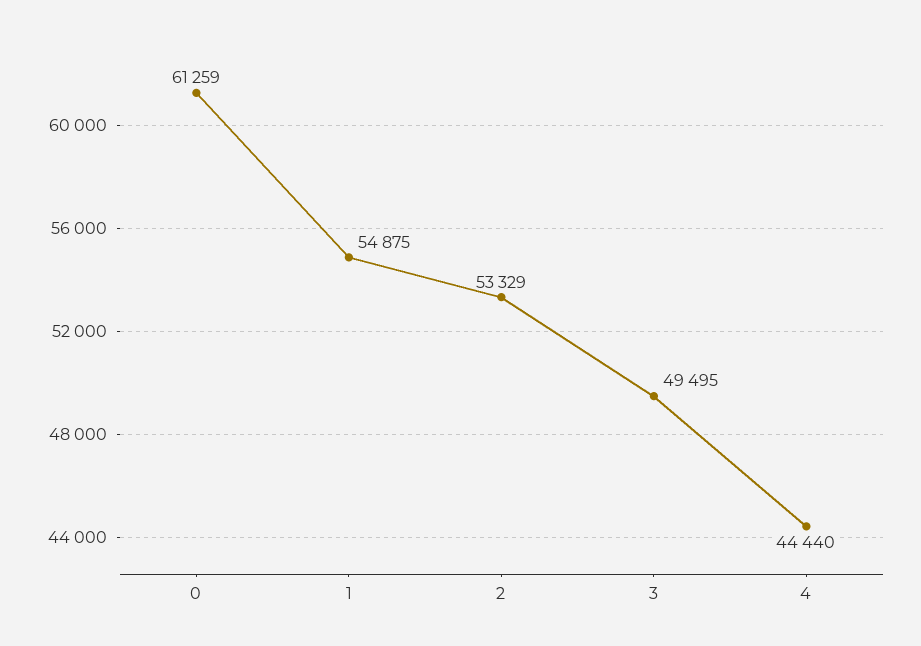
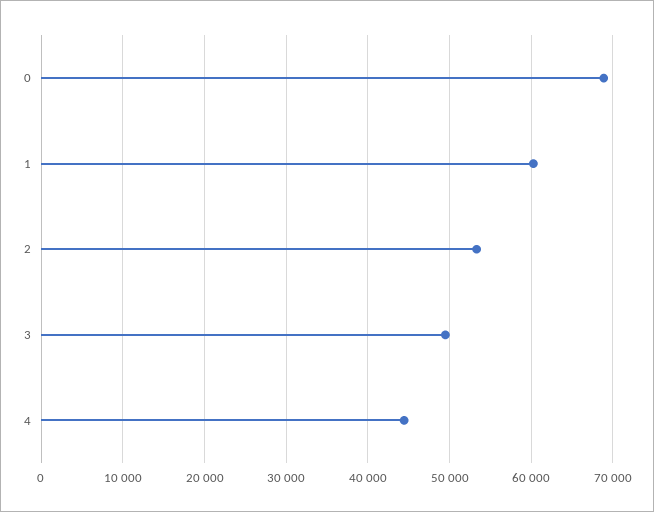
0: 61259 -> 69000
1: 54875 -> 60000

